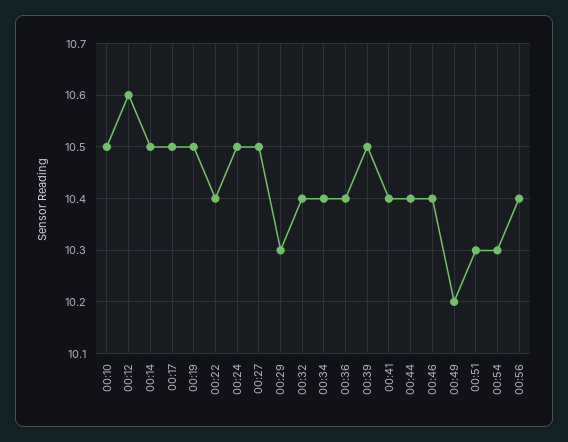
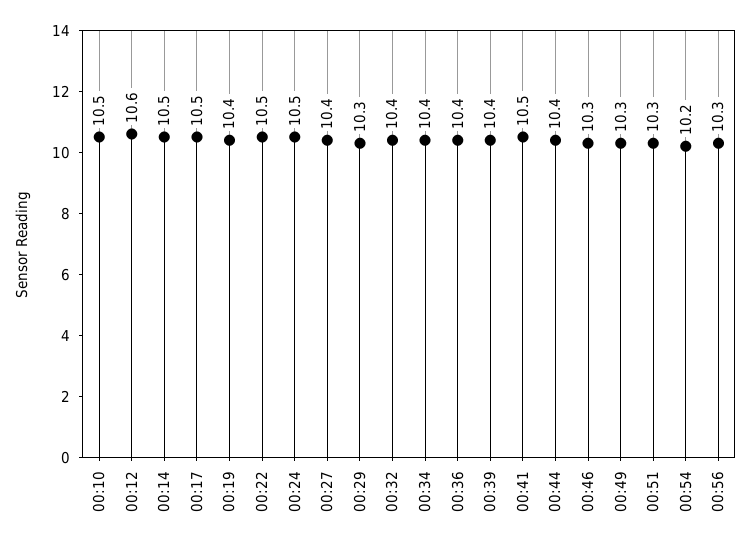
00:19: 10.5 -> 10.4
00:22: 10.4 -> 10.5
00:27: 10.5 -> 10.4
00:39: 10.5 -> 10.4
00:41: 10.4 -> 10.5
00:46: 10.4 -> 10.3
00:49: 10.2 -> 10.3
00:54: 10.3 -> 10.2
00:56: 10.4 -> 10.3

